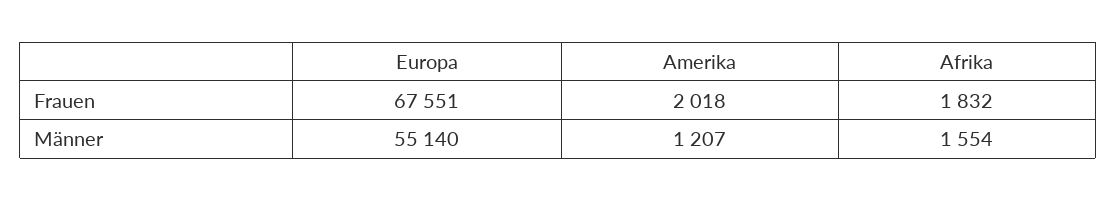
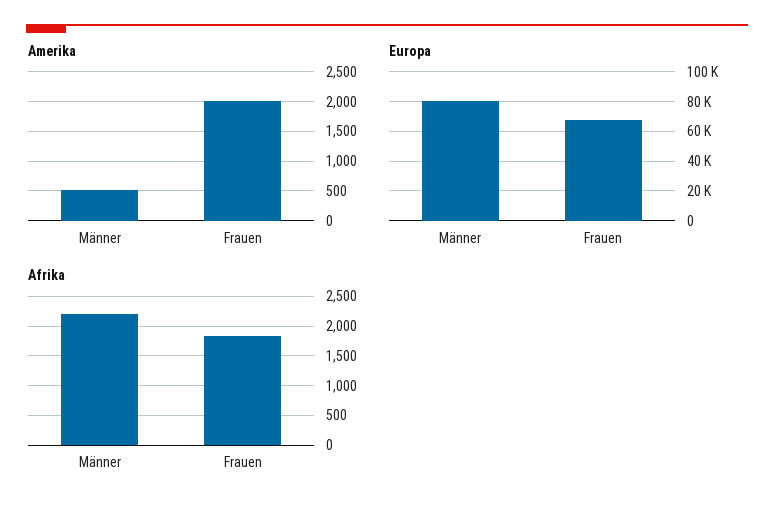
Europa, Männer: 55140 -> 80000
Amerika, Männer: 1207 -> 500
Afrika, Männer: 1554 -> 2250

